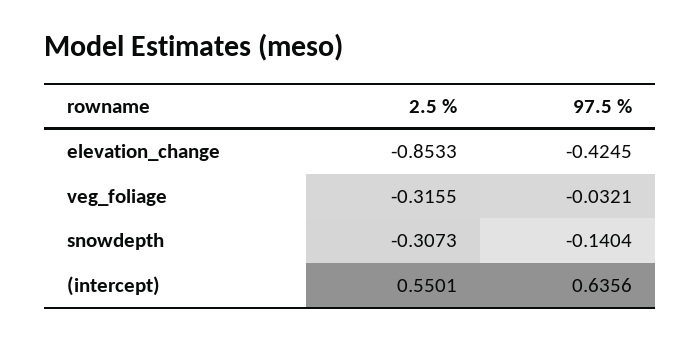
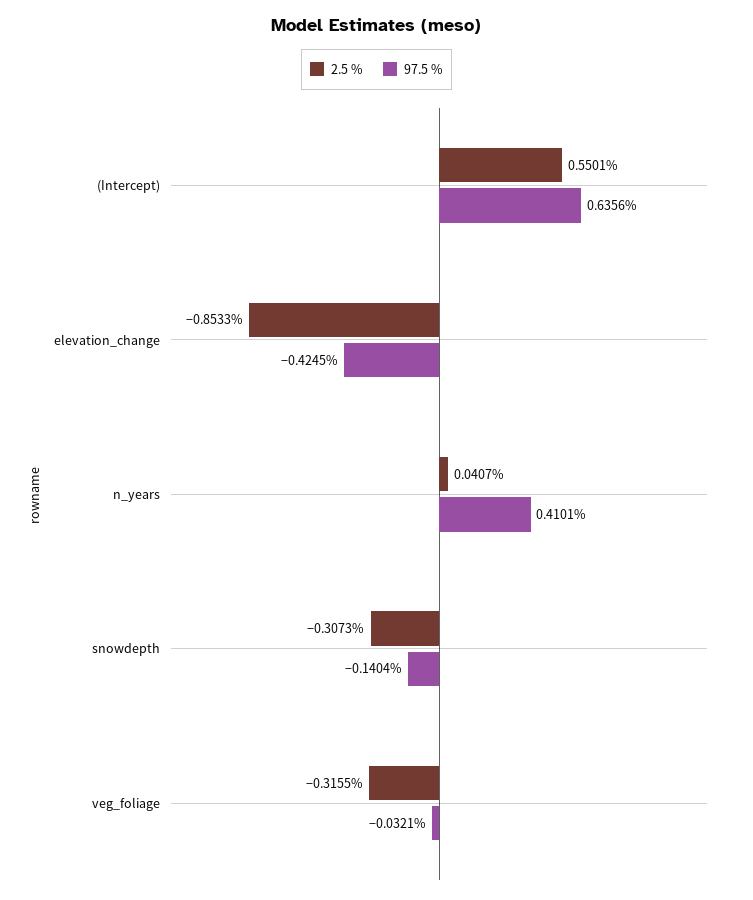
2.5 %, n_years: none -> 0.0407
97.5 %, n_years: none -> 0.4101

